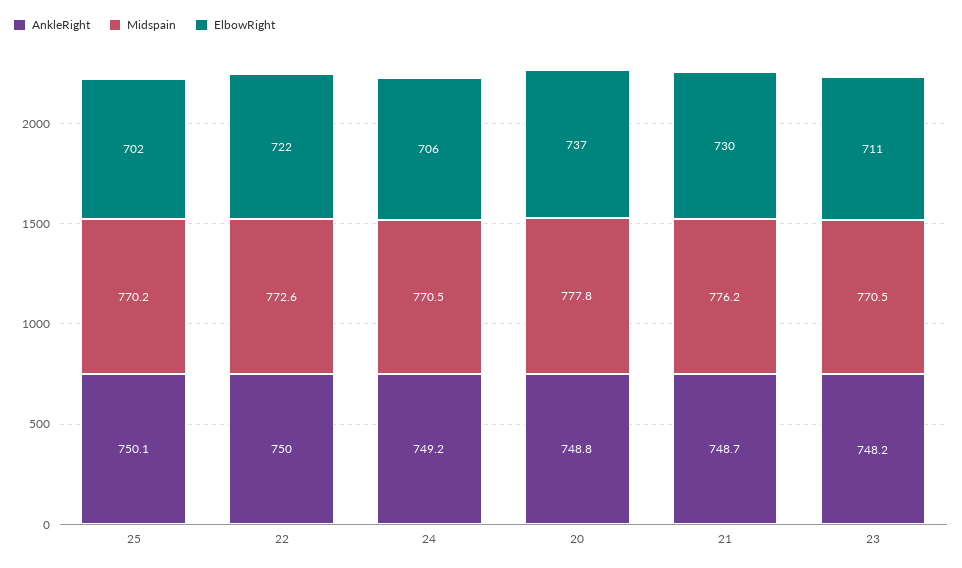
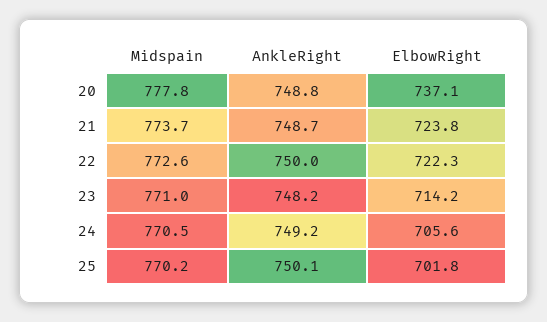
Midspain, 21: 776.2 -> 773.7
ElbowRight, 21: 730 -> 723.8
Midspain, 23: 770.5 -> 771
ElbowRight, 23: 711 -> 714.2

